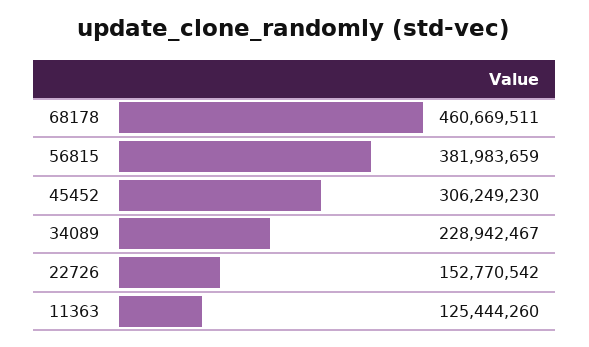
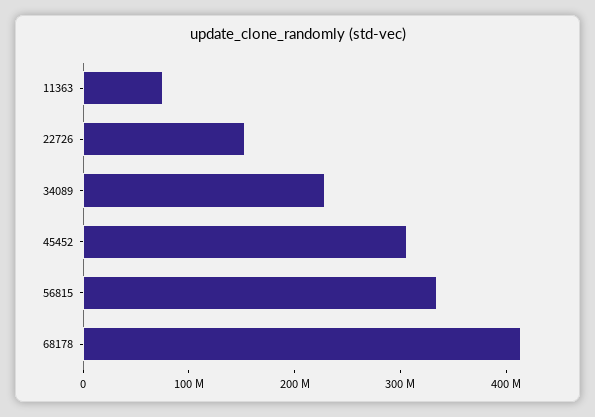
68178: 460669511 -> 420000000
56815: 381983659 -> 340000000
11363: 125444260 -> 80000000

